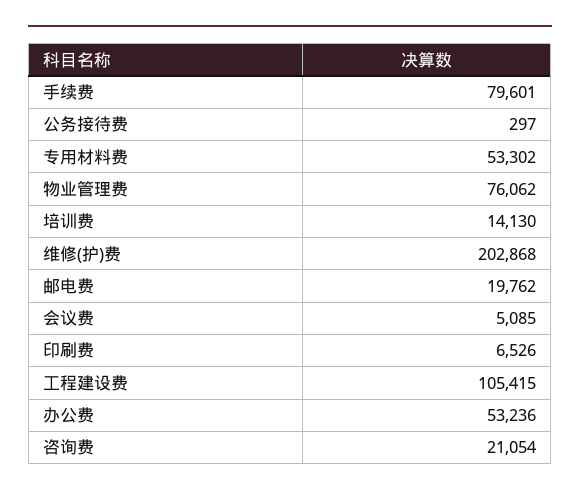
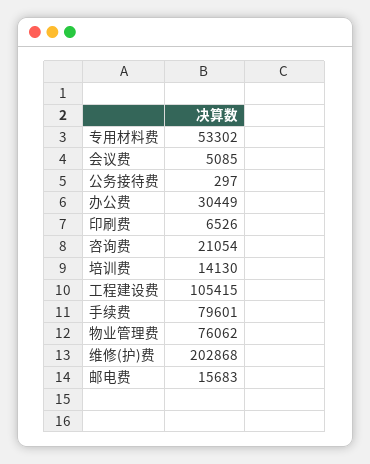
邮电费: 19762 -> 15683
办公费: 53236 -> 30449

